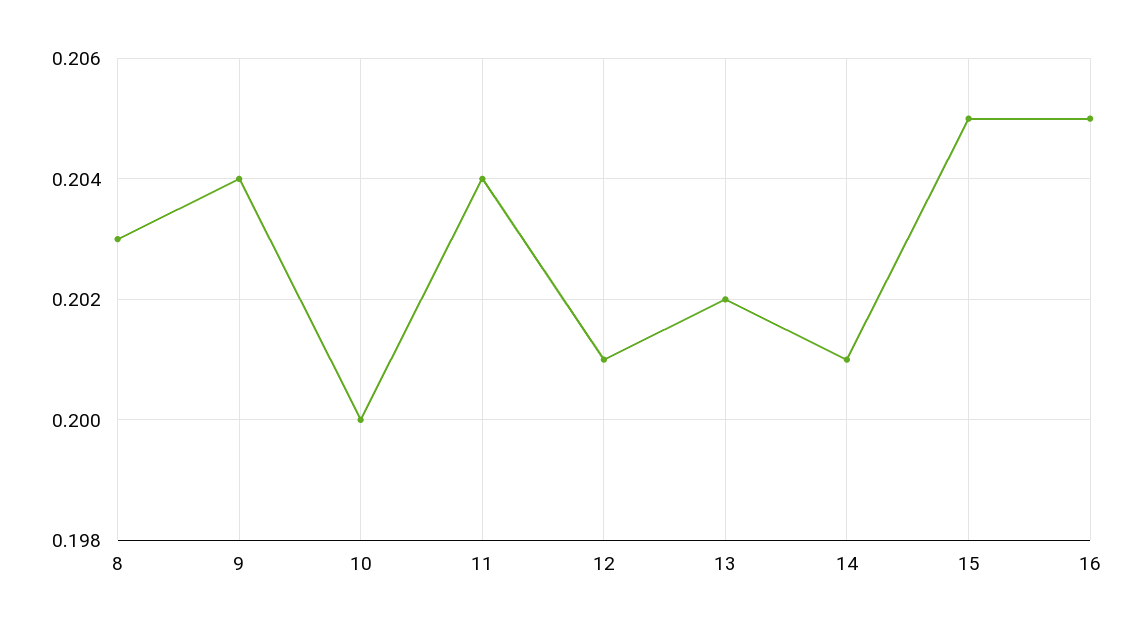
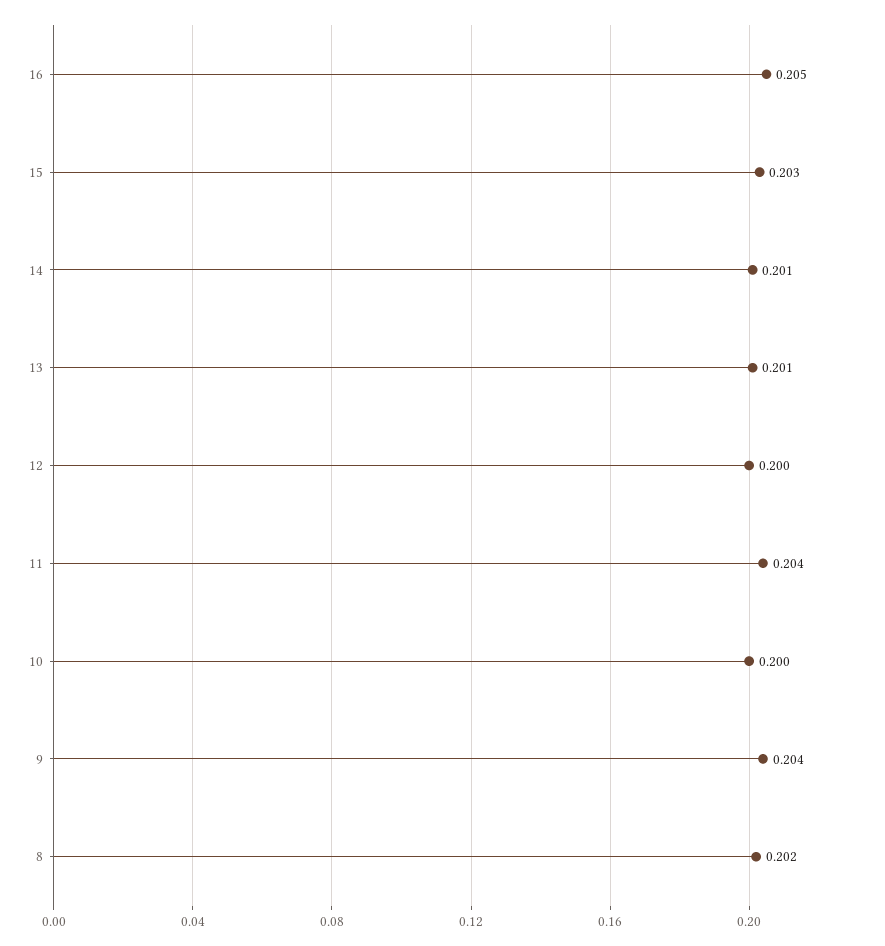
8: 0.203 -> 0.202
12: 0.201 -> 0.2
13: 0.202 -> 0.201
15: 0.205 -> 0.203

